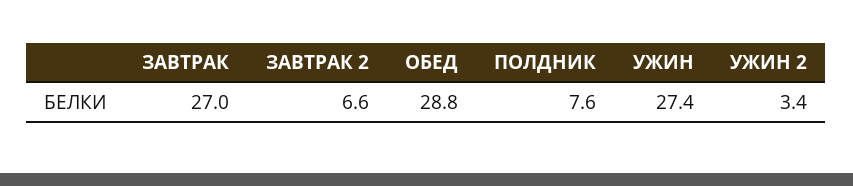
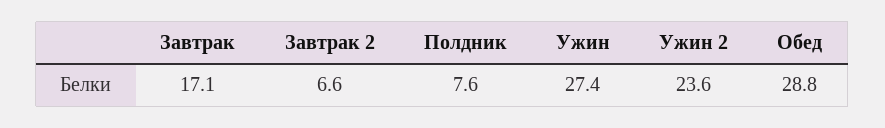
ЗАВТРАК: 27 -> 17.1
УЖИН 2: 3.4 -> 23.6

